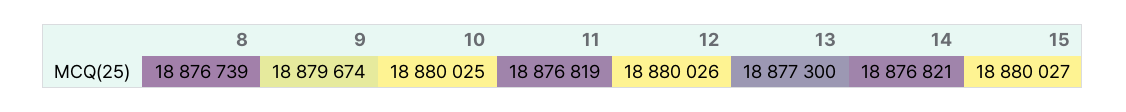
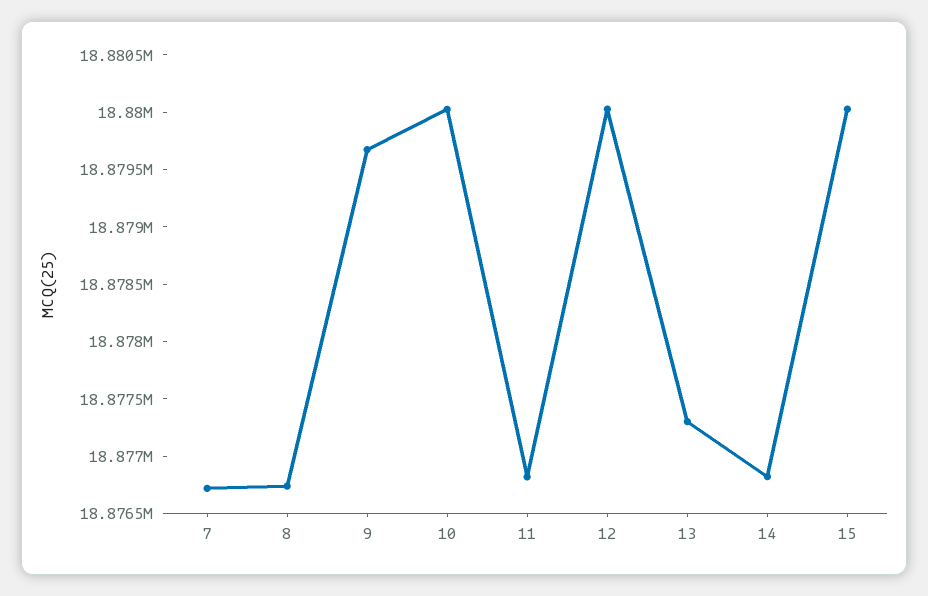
7: none -> 18876700

